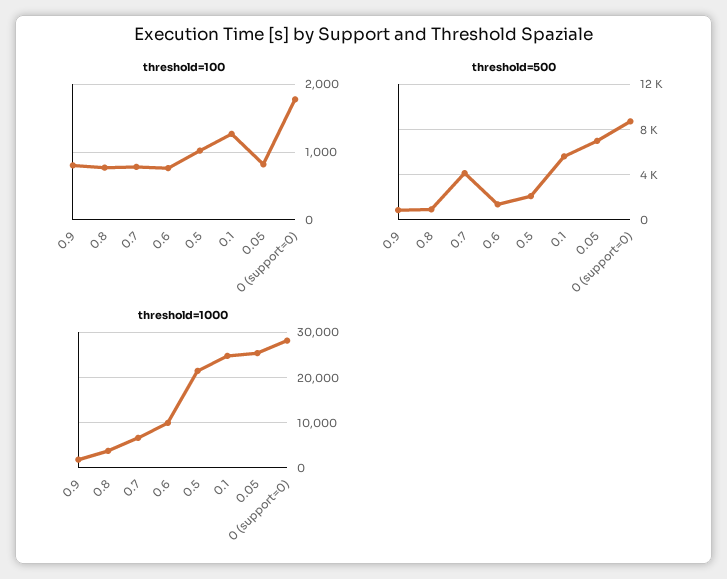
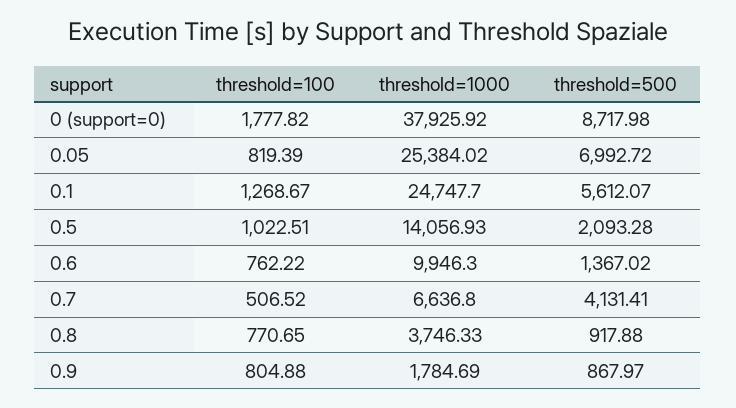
threshold=100, 0.7: 800 -> 506.52
threshold=1000, 0.5: 22000 -> 14056.93
threshold=1000, 0 (support=0): 28000 -> 37925.92

